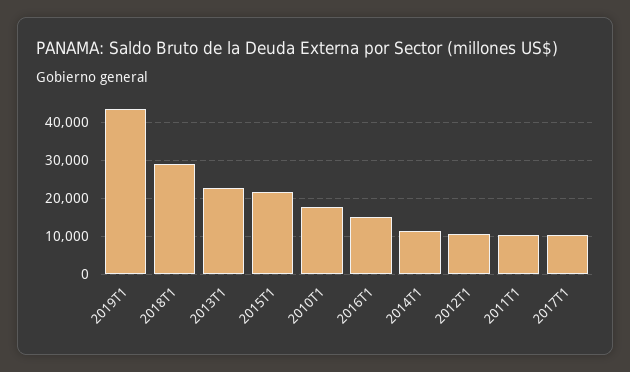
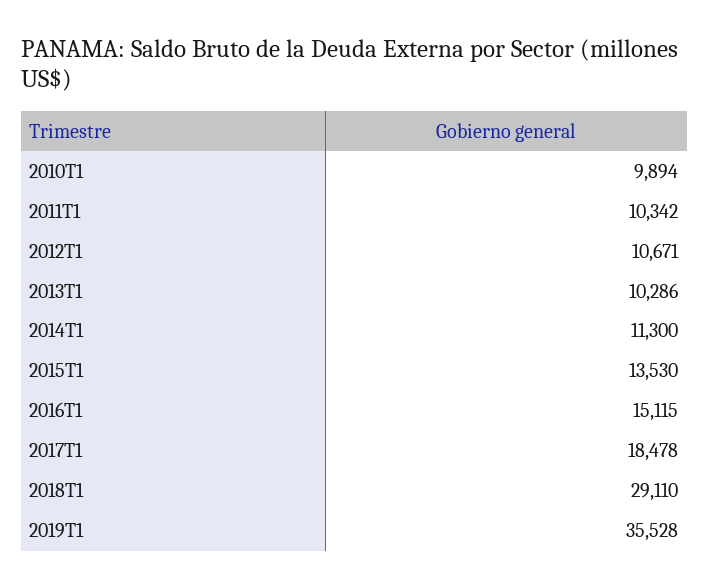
2019T1: 44000 -> 35528
2013T1: 22000 -> 10286
2015T1: 22000 -> 13530
2010T1: 18000 -> 9894
2017T1: 10000 -> 18478

